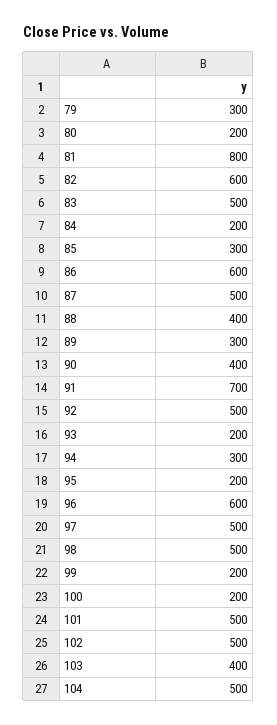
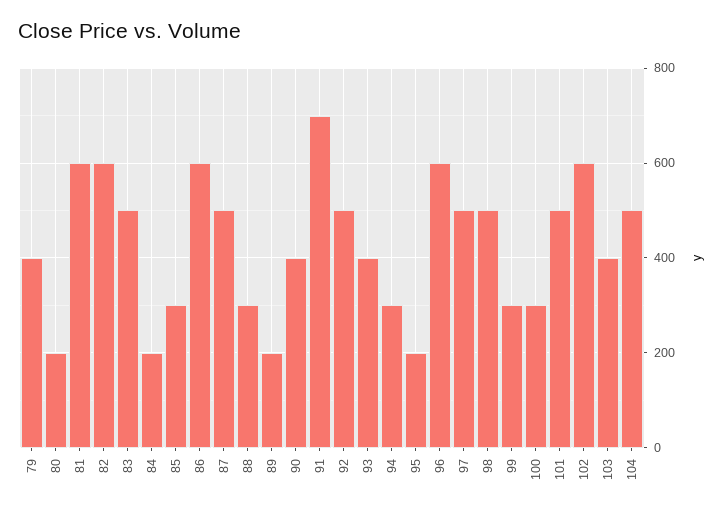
79: 300 -> 400
81: 800 -> 600
88: 400 -> 300
89: 300 -> 200
93: 200 -> 400
99: 200 -> 300
100: 200 -> 300
102: 500 -> 600

